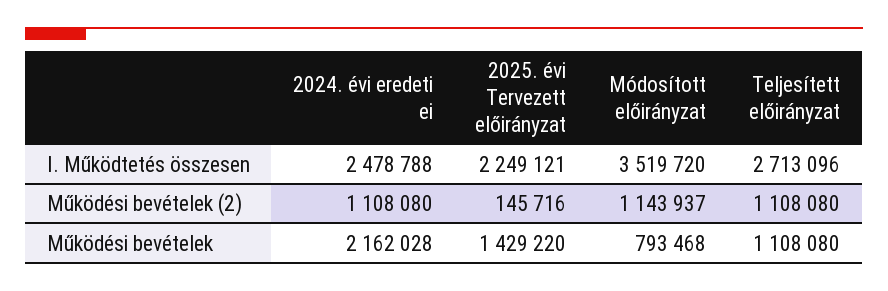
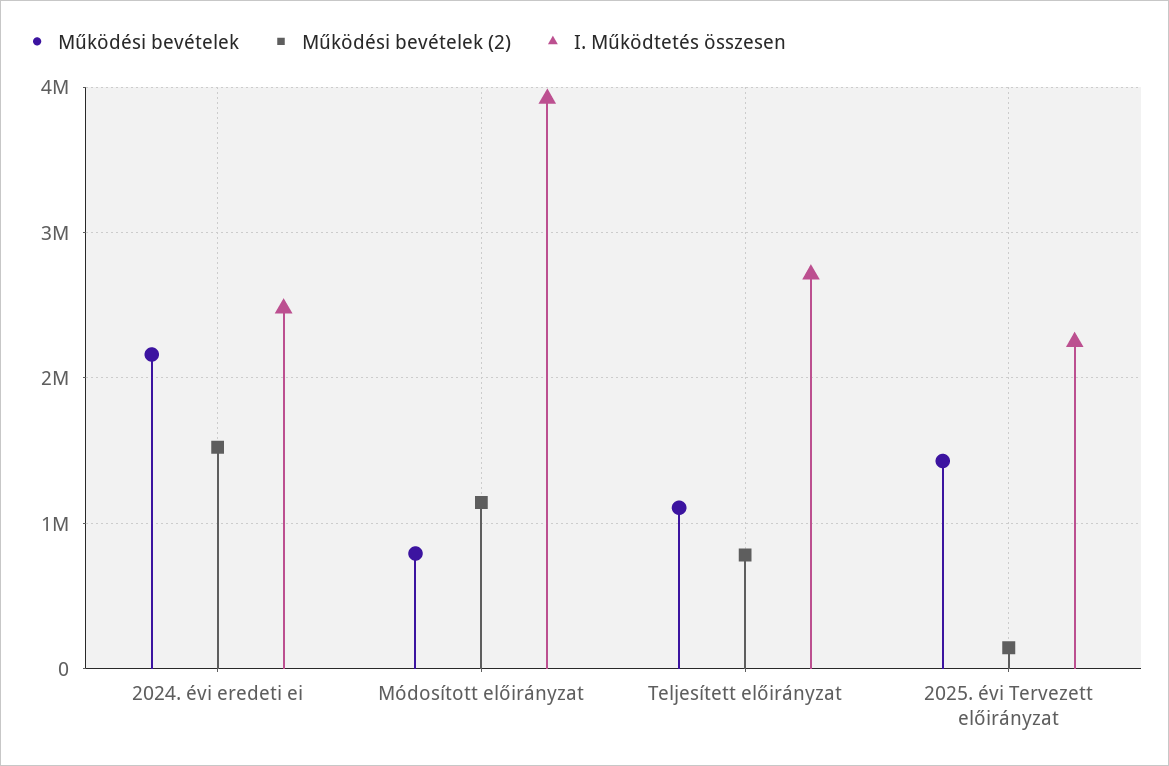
I. Működtetés összesen, Módosított előirányzat: 3519720 -> 3900000
Működési bevételek (2), 2024. évi eredeti ei: 1108080 -> 1500000
Működési bevételek (2), Teljesített előirányzat: 1108080 -> 800000

